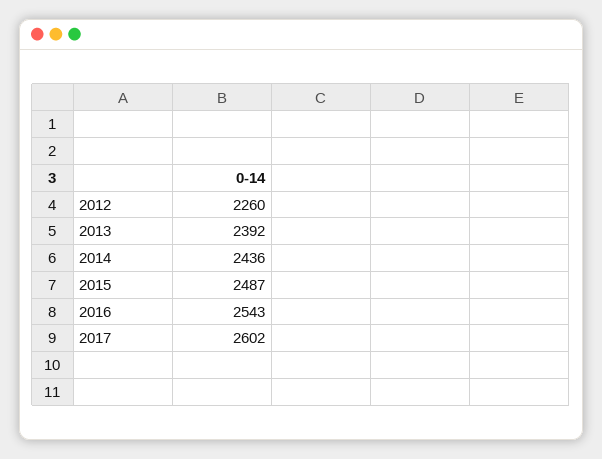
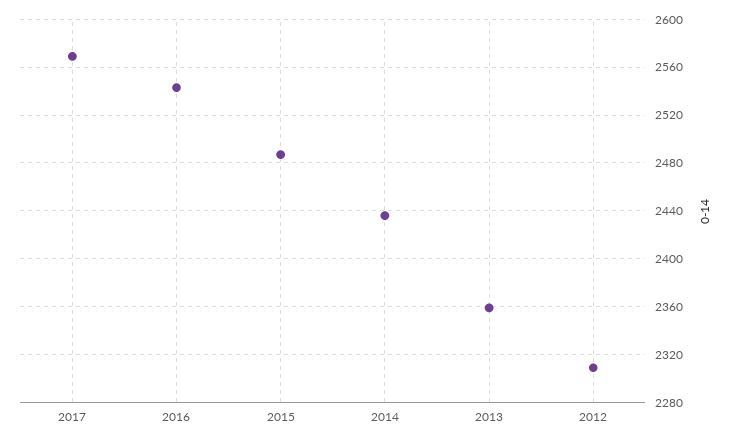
2012: 2260 -> 2310
2013: 2392 -> 2360
2017: 2602 -> 2570

